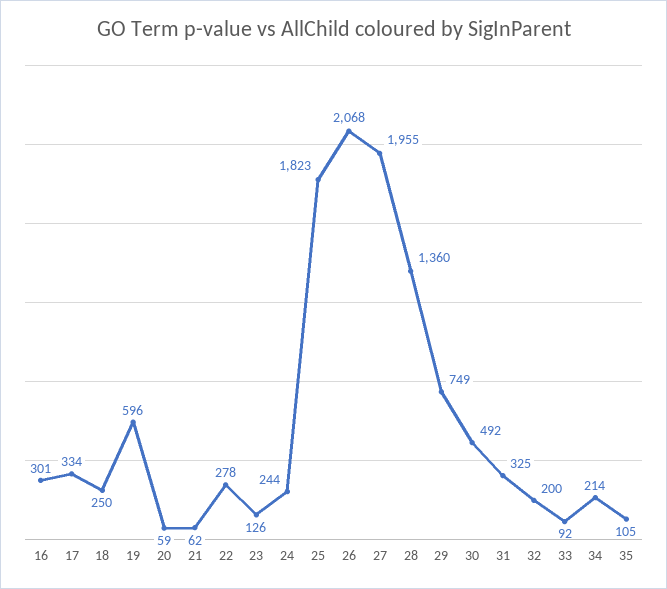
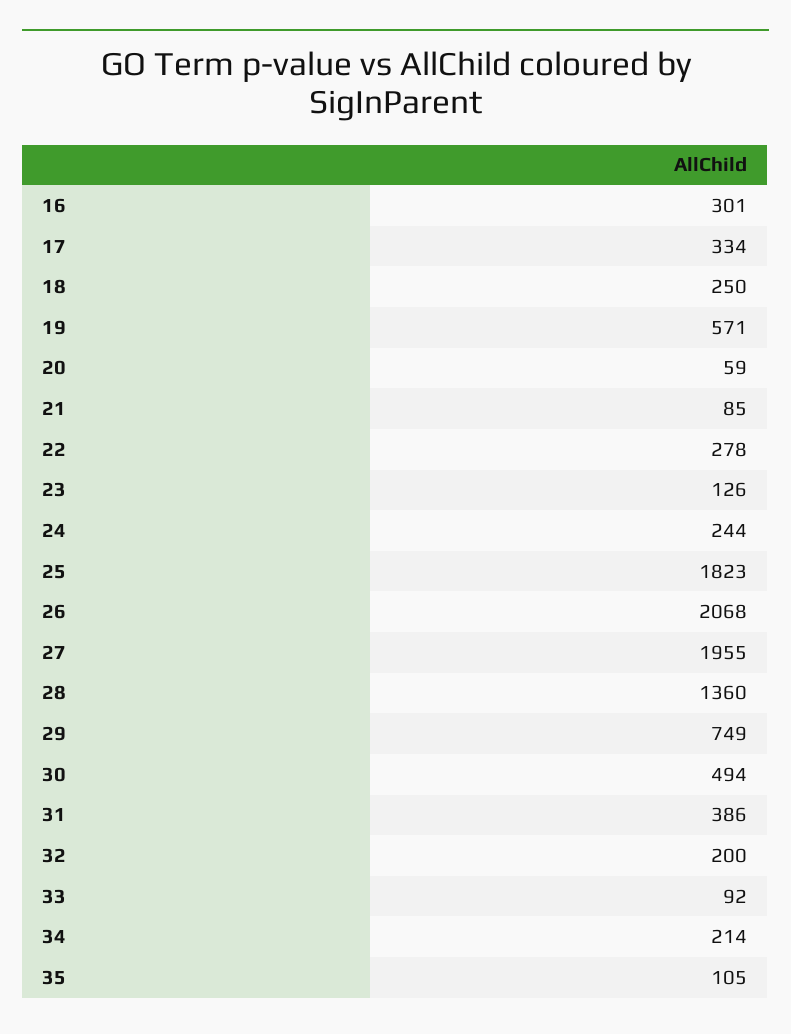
19: 596 -> 571
21: 62 -> 85
30: 492 -> 494
31: 325 -> 386

